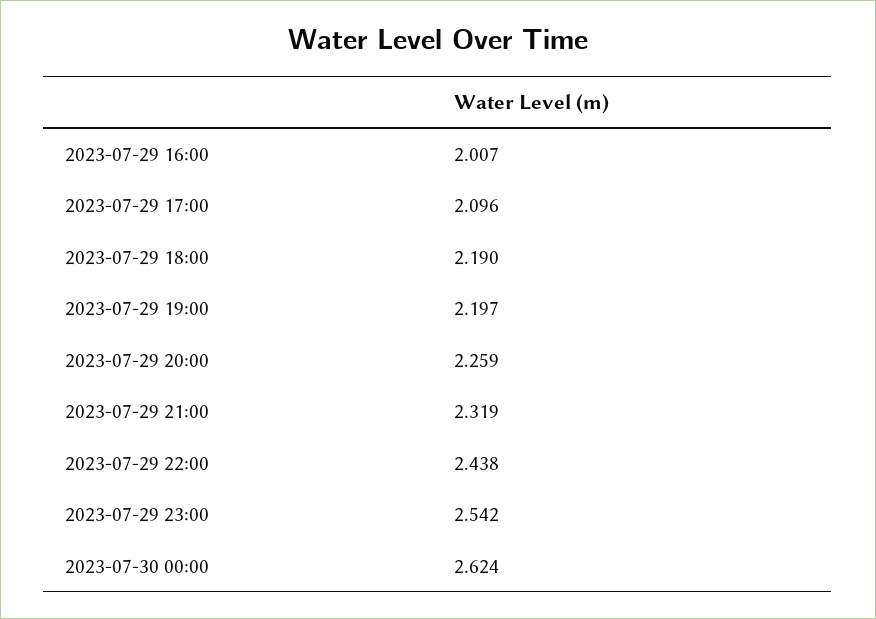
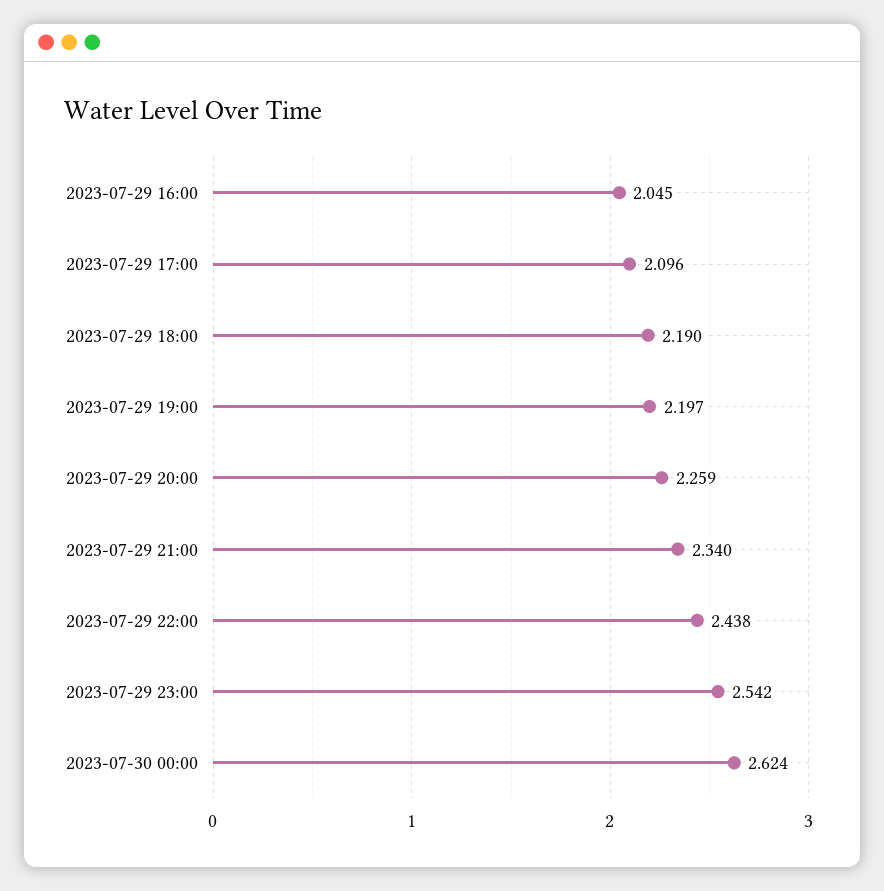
2023-07-29 16:00: 2.007 -> 2.045
2023-07-29 21:00: 2.319 -> 2.34

